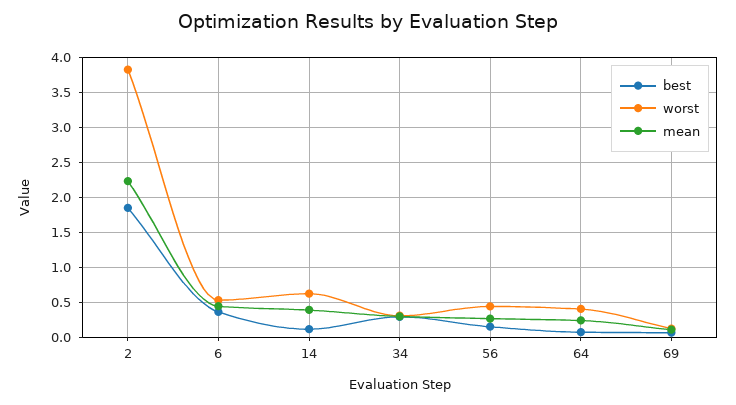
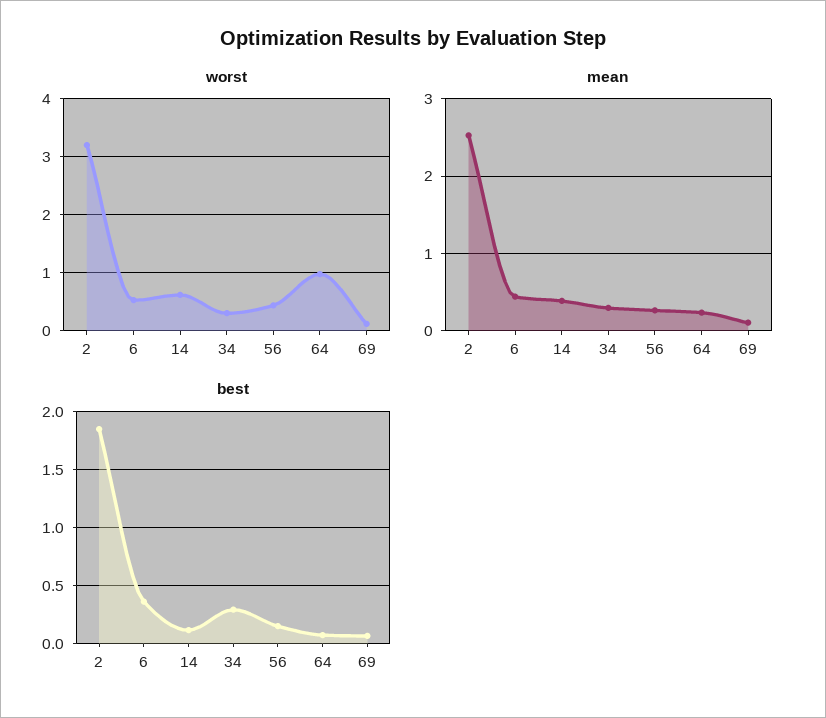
worst, 2: 3.8 -> 3.2
mean, 2: 2.2 -> 2.5
worst, 64: 0.4 -> 1

